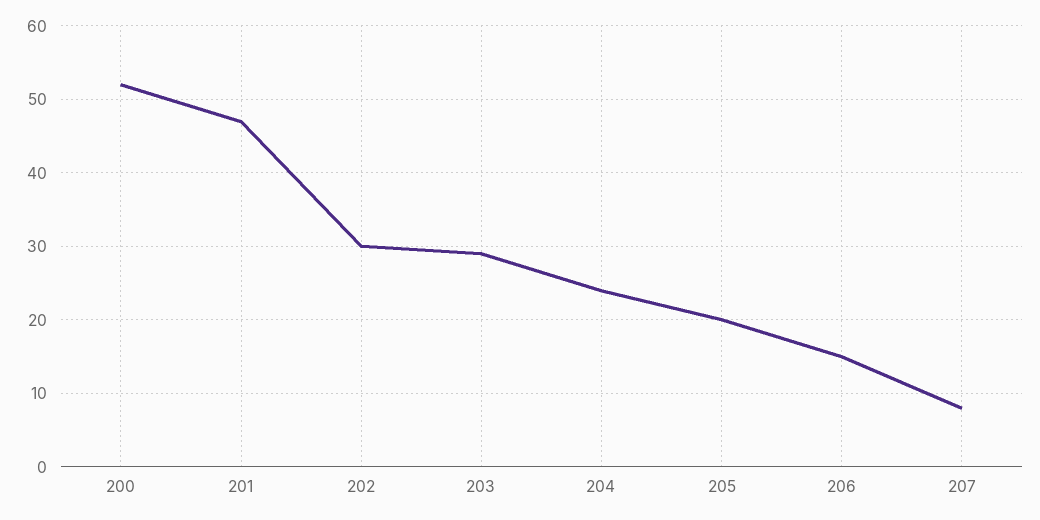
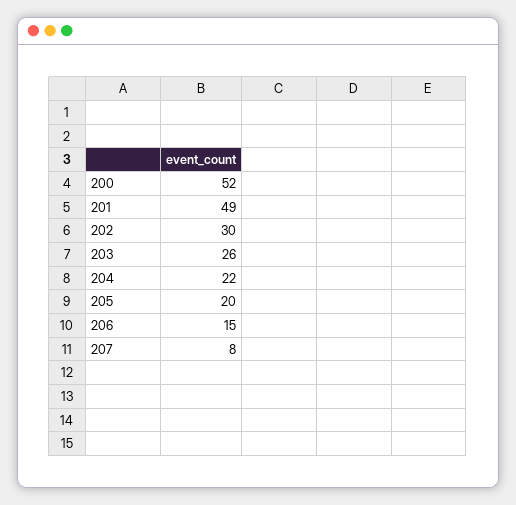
201: 47 -> 49
203: 29 -> 26
204: 24 -> 22

